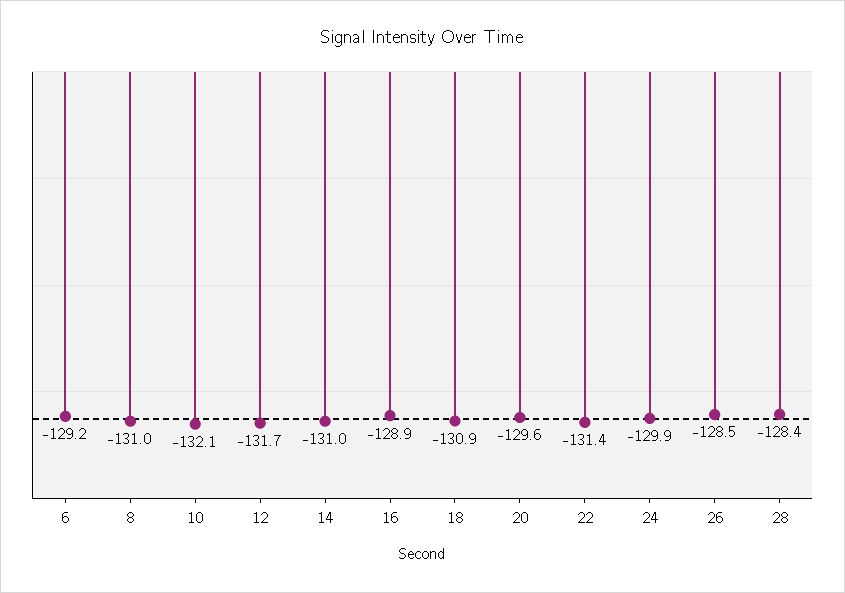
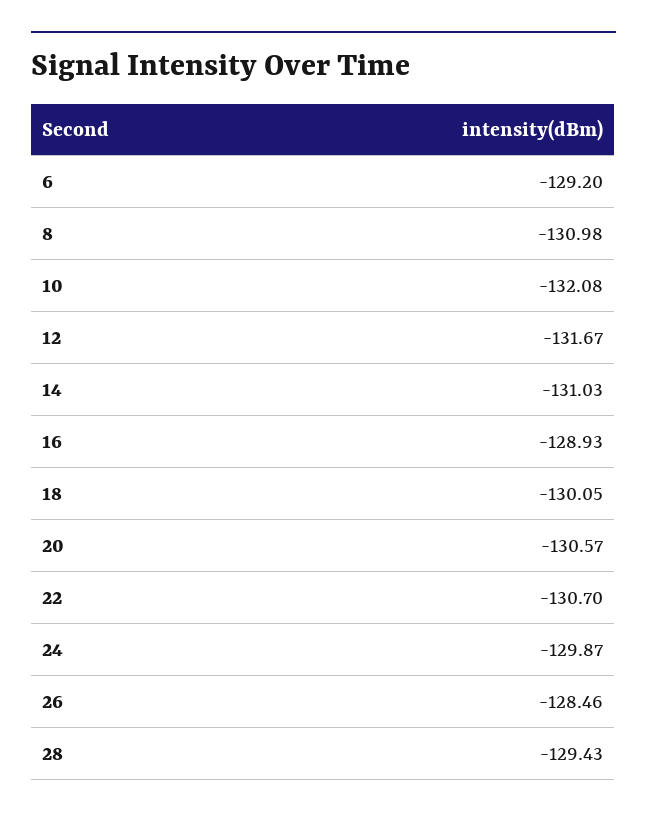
18: -130.9 -> -130.05
20: -129.6 -> -130.57
22: -131.4 -> -130.7
28: -128.4 -> -129.43

